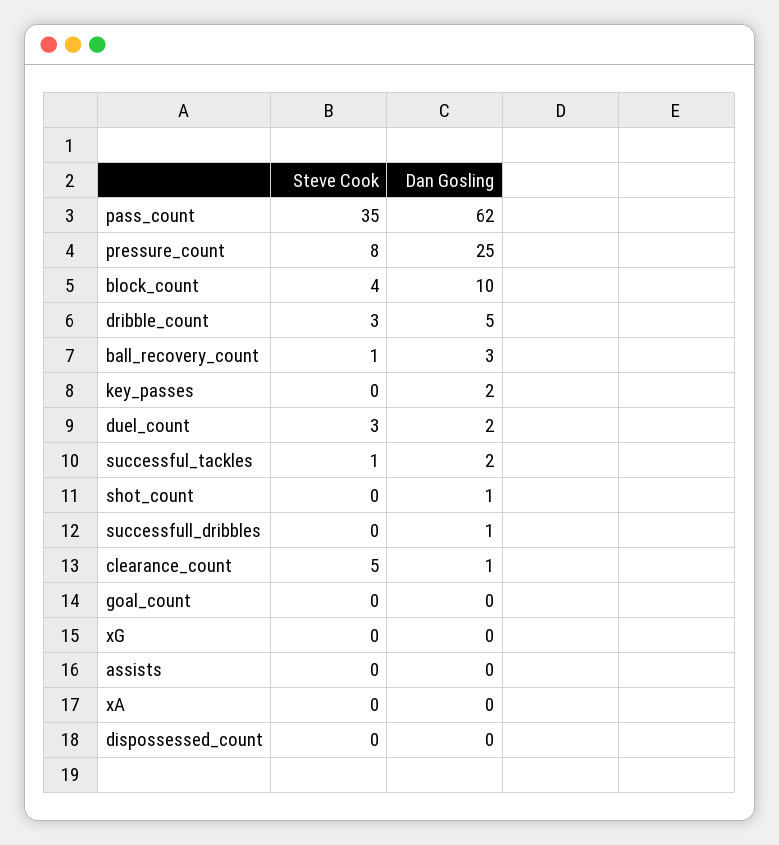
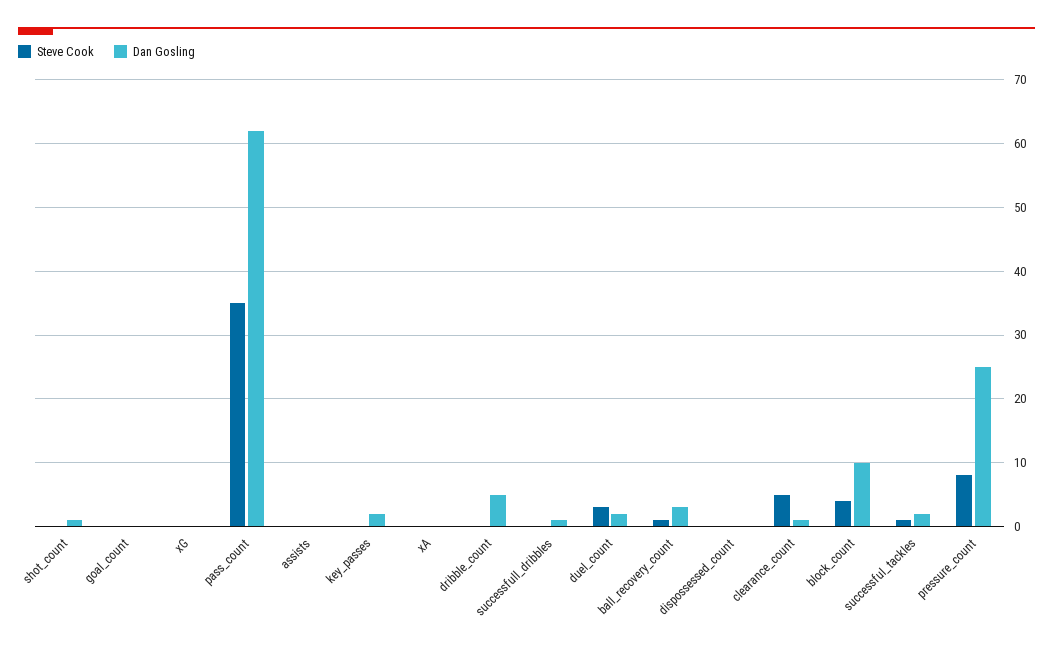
Steve Cook, dribble_count: 3 -> 0

